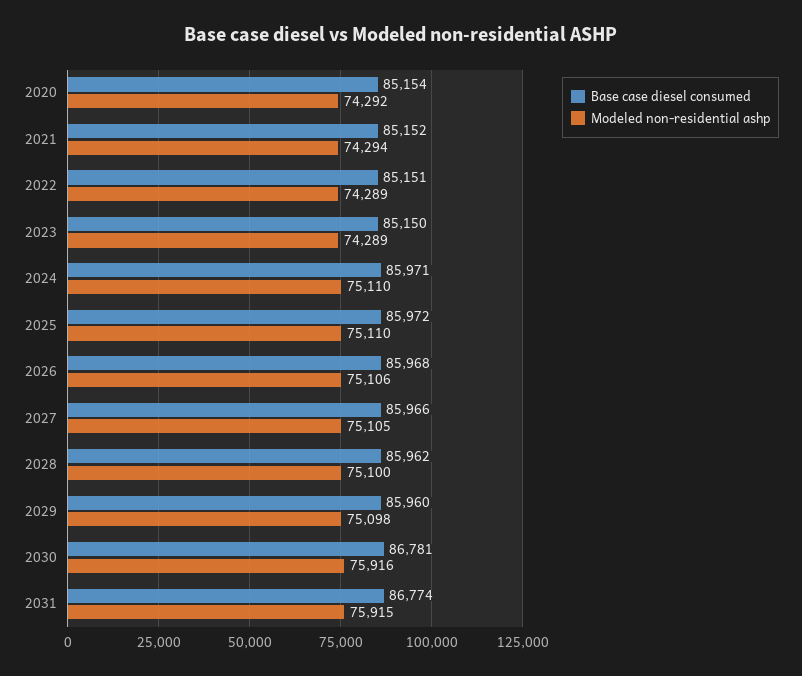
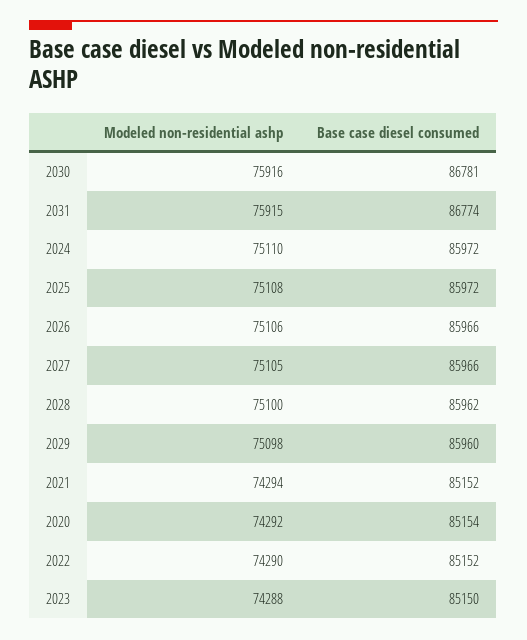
Base case diesel consumed, 2022: 85151 -> 85152
Modeled non-residential ashp, 2022: 74289 -> 74290
Modeled non-residential ashp, 2023: 74289 -> 74288
Base case diesel consumed, 2024: 85971 -> 85972
Modeled non-residential ashp, 2025: 75110 -> 75108
Base case diesel consumed, 2026: 85968 -> 85966

